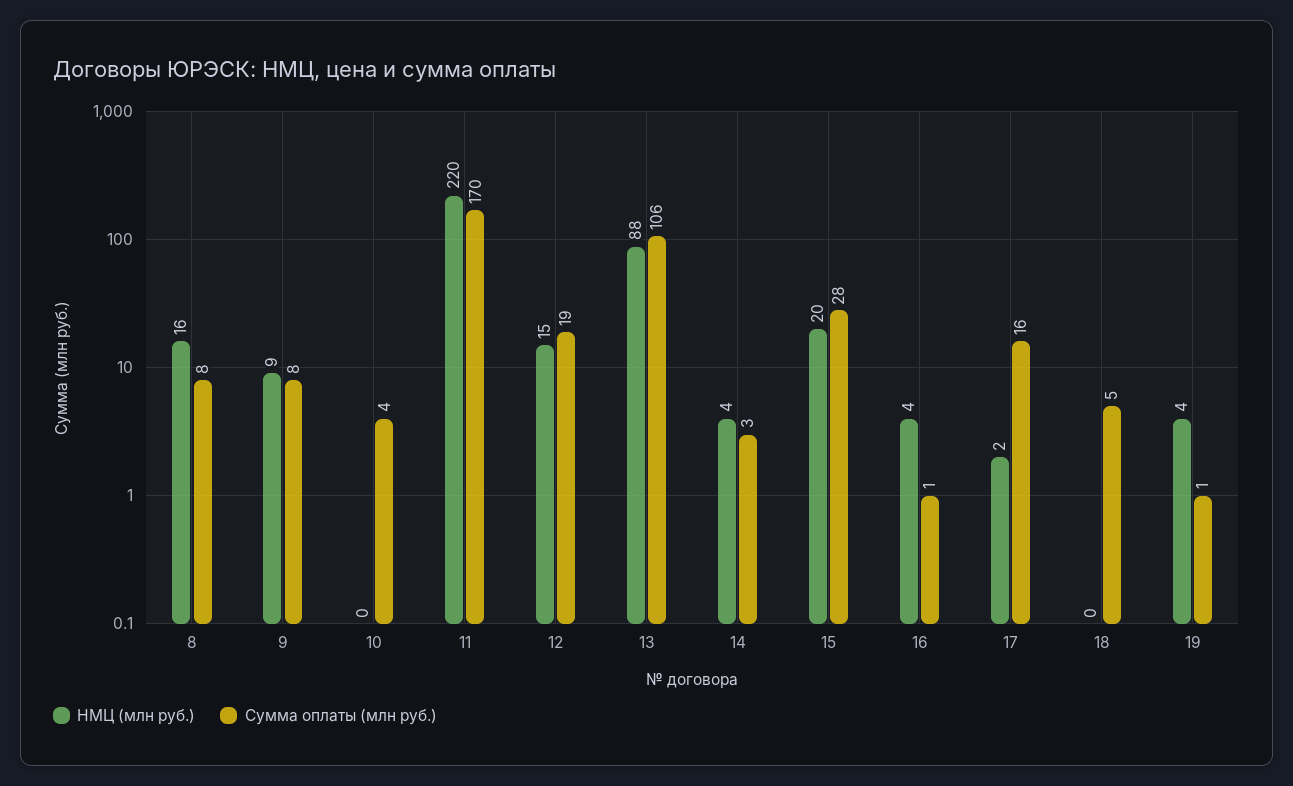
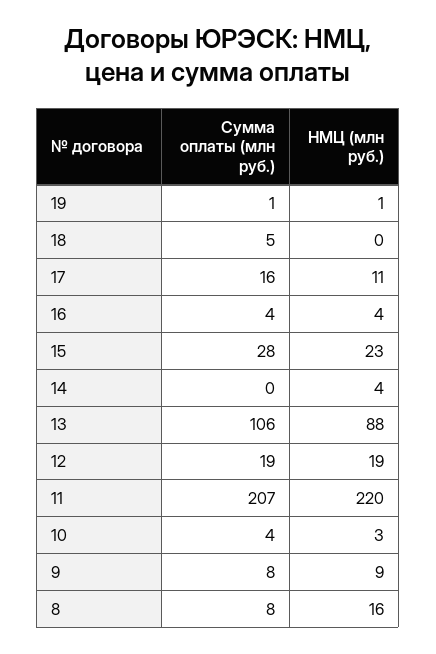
НМЦ (млн руб.), 10: 0 -> 3
Сумма оплаты (млн руб.), 11: 170 -> 207
НМЦ (млн руб.), 12: 15 -> 19
Сумма оплаты (млн руб.), 14: 3 -> 0
НМЦ (млн руб.), 15: 20 -> 23
Сумма оплаты (млн руб.), 16: 1 -> 4
НМЦ (млн руб.), 17: 2 -> 11
НМЦ (млн руб.), 19: 4 -> 1

